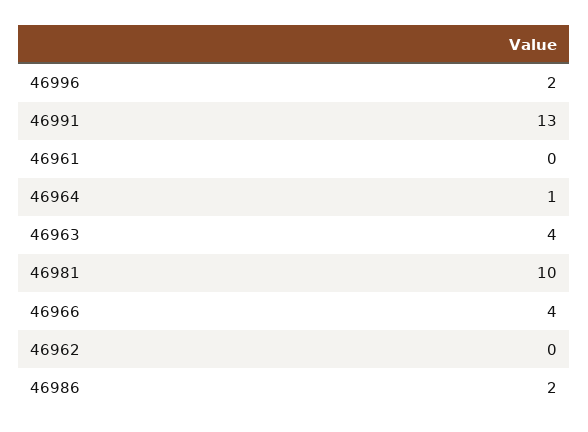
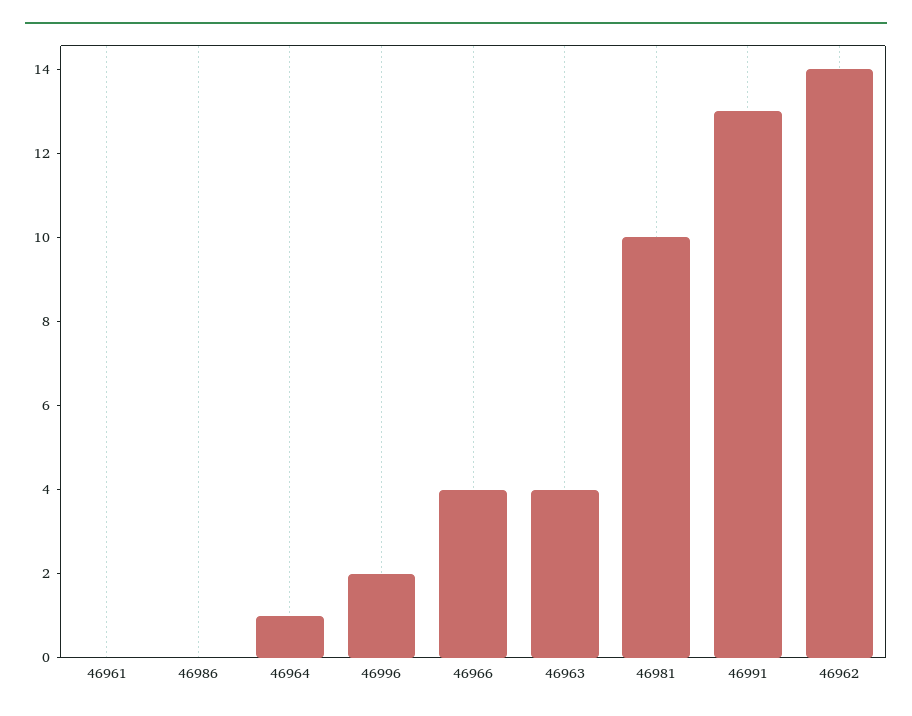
46962: 0 -> 14
46986: 2 -> 0

